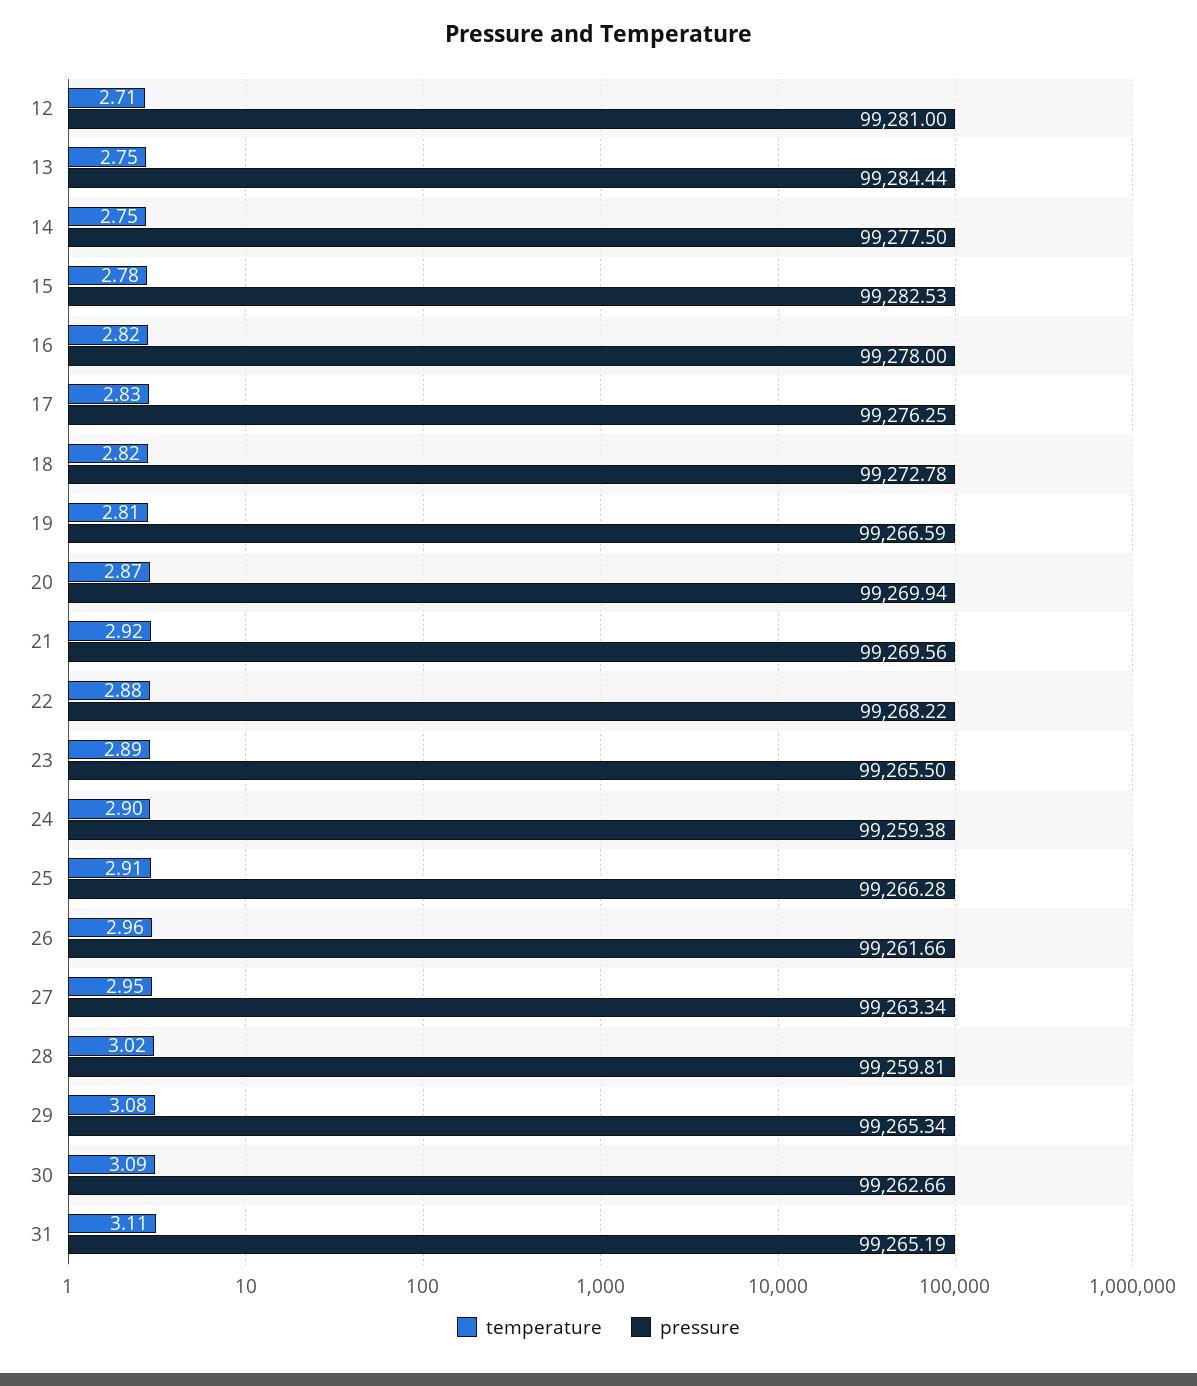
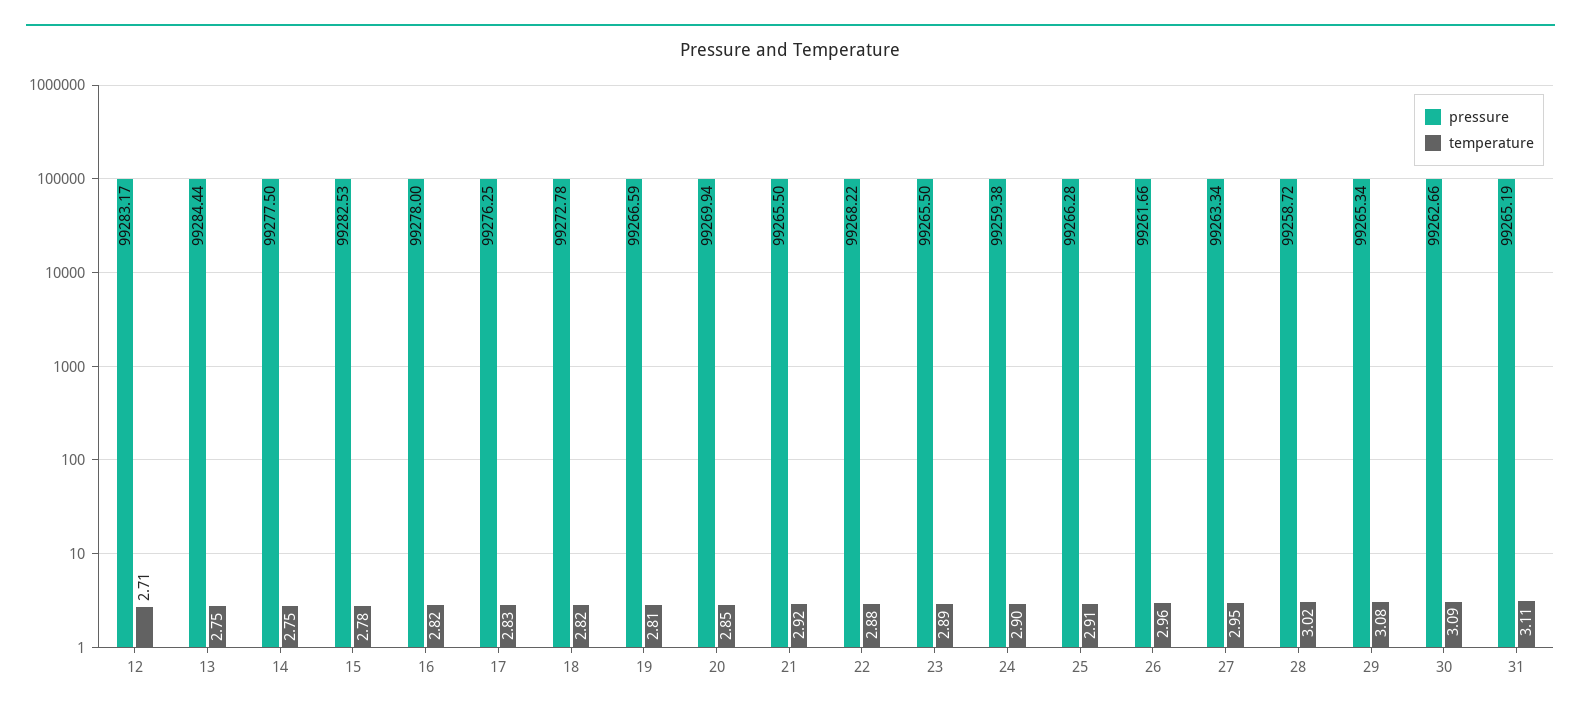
pressure, 12: 99281 -> 99283.17
temperature, 20: 2.87 -> 2.85
pressure, 21: 99269.56 -> 99265.5
pressure, 28: 99259.81 -> 99258.72

